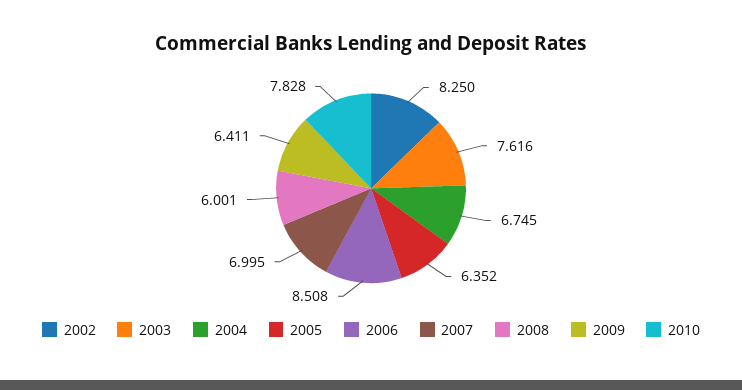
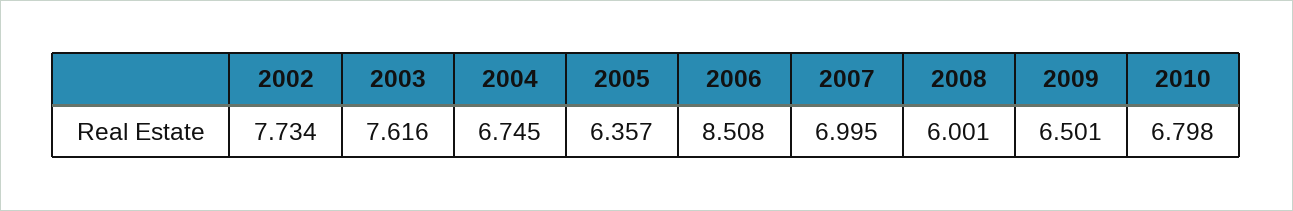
2002: 8.25 -> 7.734
2005: 6.352 -> 6.357
2009: 6.411 -> 6.501
2010: 7.828 -> 6.798

